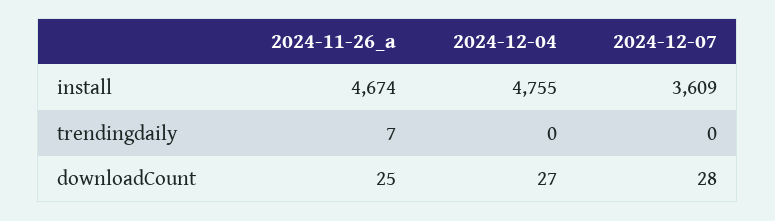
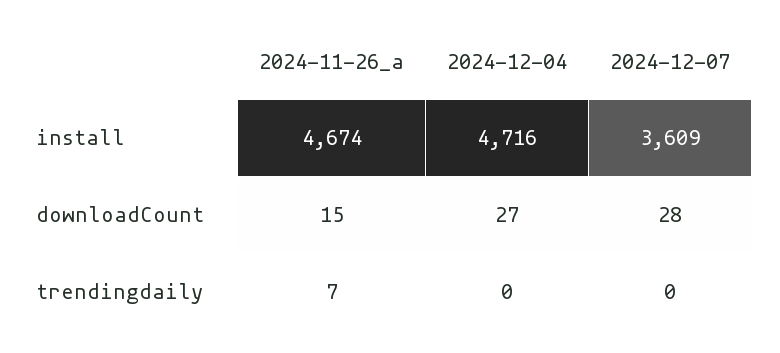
2024-12-04, install: 4755 -> 4716
2024-11-26_a, downloadCount: 25 -> 15

